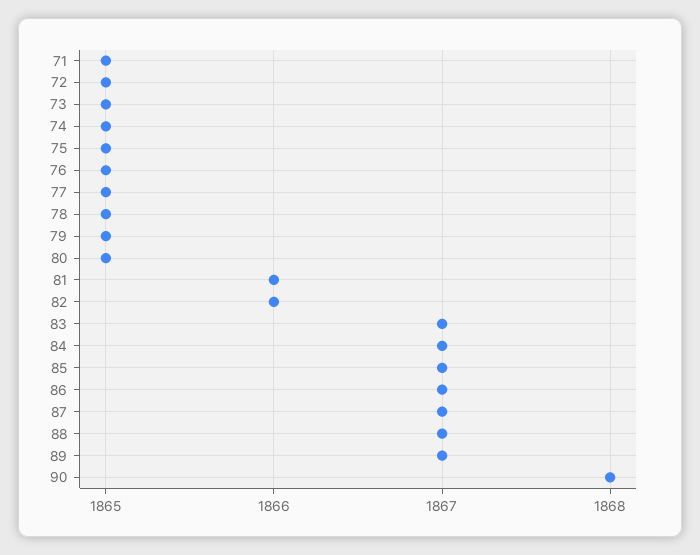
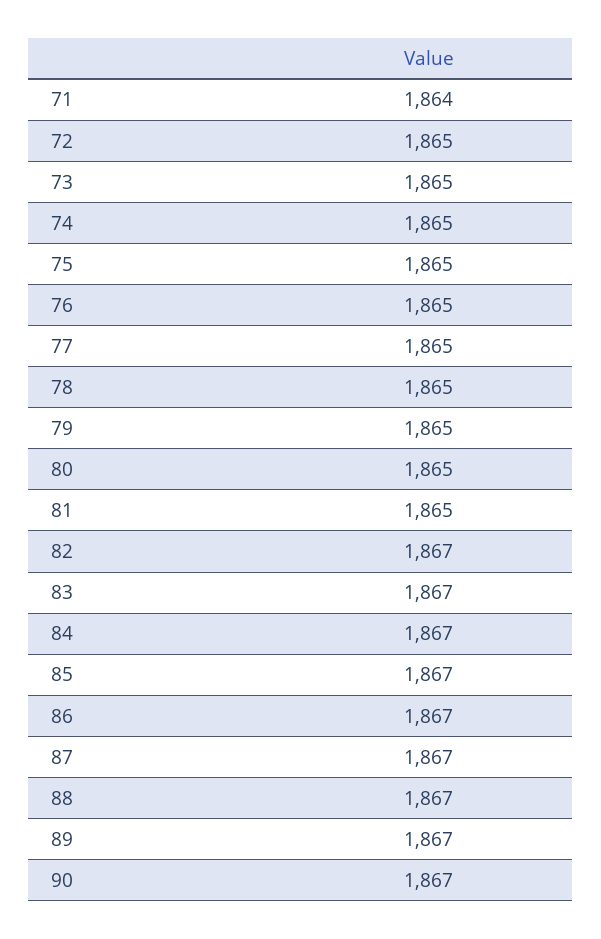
71: 1865 -> 1864
81: 1866 -> 1865
82: 1866 -> 1867
90: 1868 -> 1867

